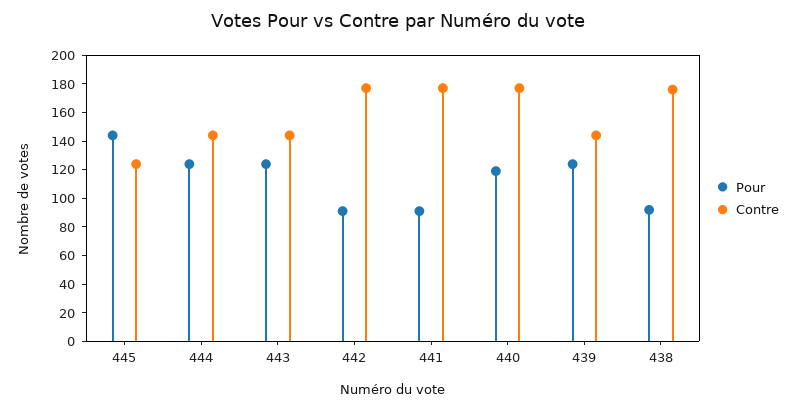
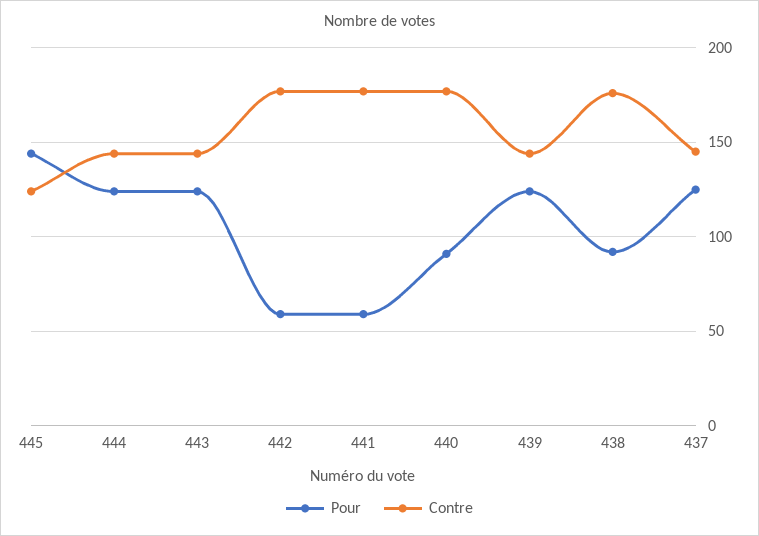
Pour, 442: 90 -> 60
Pour, 441: 90 -> 60
Pour, 440: 120 -> 90
Pour, 437: none -> 125
Contre, 437: none -> 145

